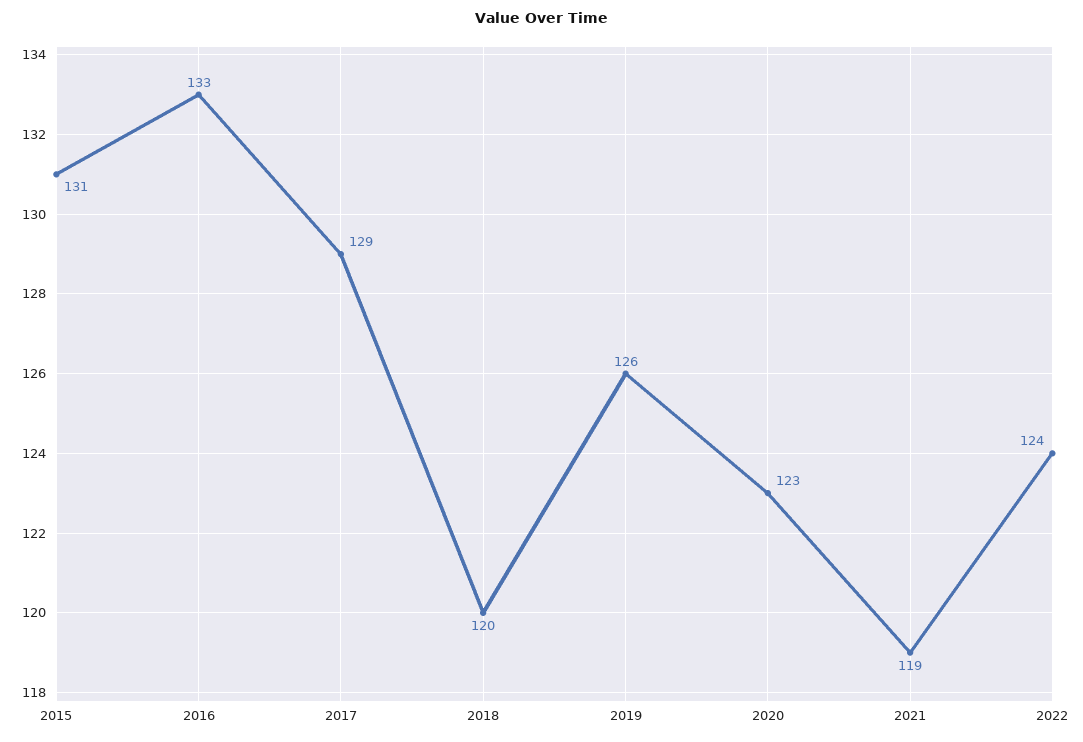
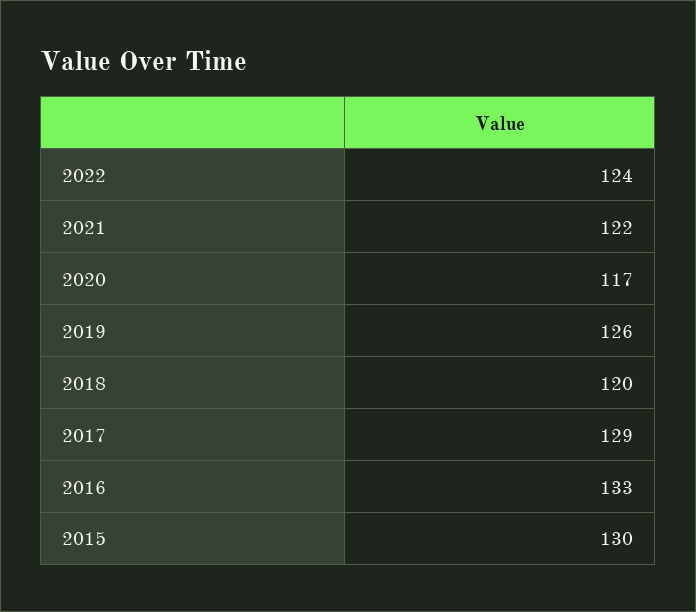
2015: 131 -> 130
2020: 123 -> 117
2021: 119 -> 122

